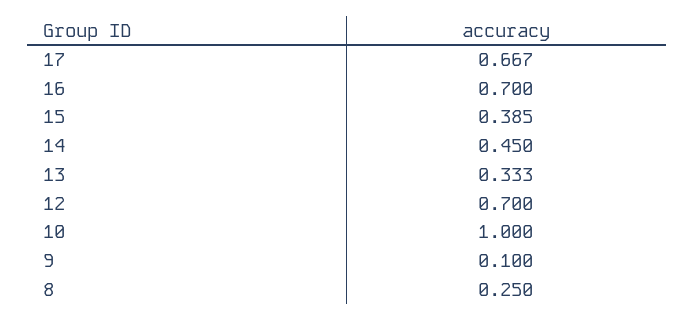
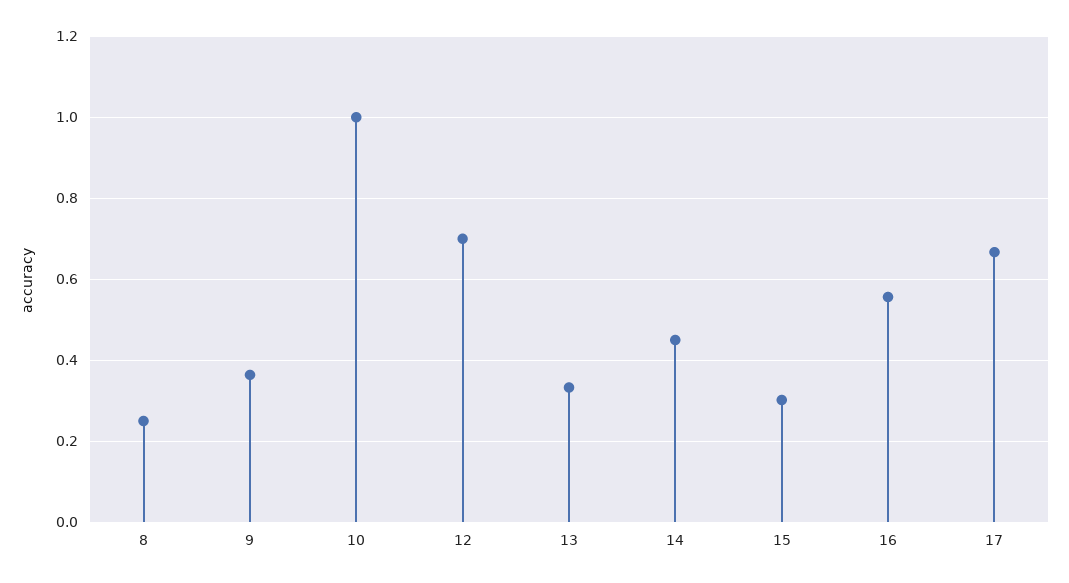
16: 0.7 -> 0.56
15: 0.385 -> 0.3
9: 0.1 -> 0.36

